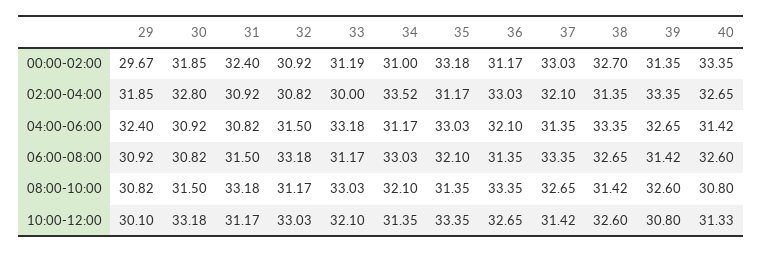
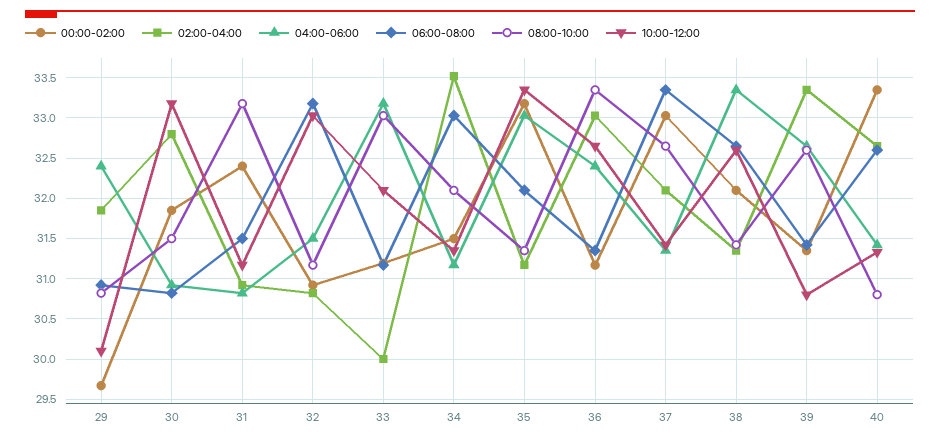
00:00-02:00, 34: 31 -> 31.5
00:00-02:00, 38: 32.7 -> 32.1
04:00-06:00, 36: 32.1 -> 32.4

